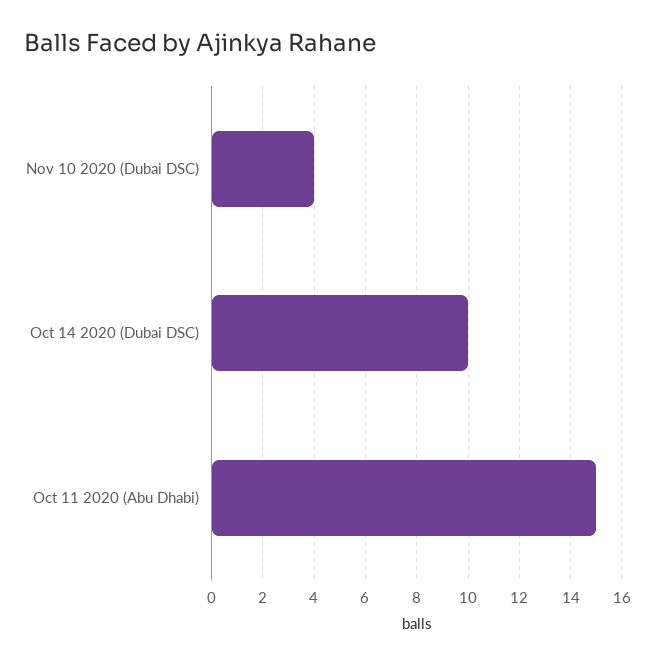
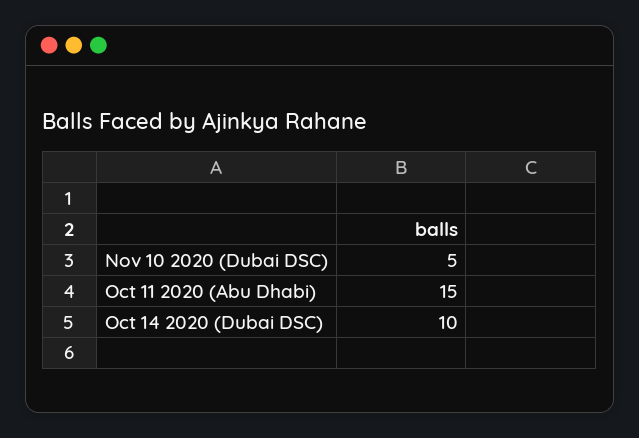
Nov 10 2020 (Dubai DSC): 4 -> 5

